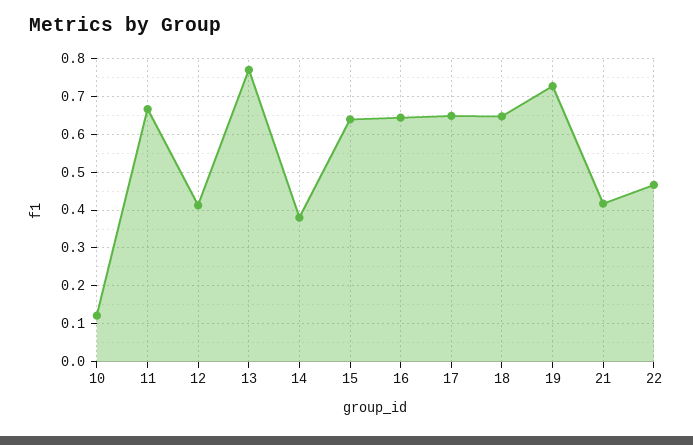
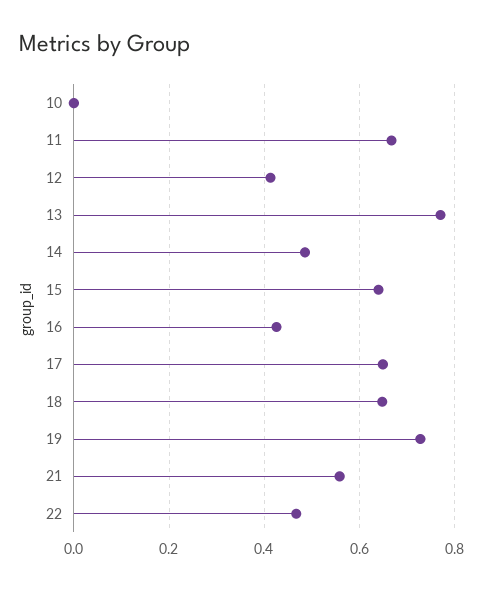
10: 0.12 -> 0
14: 0.38 -> 0.48
16: 0.64 -> 0.42
21: 0.42 -> 0.56

